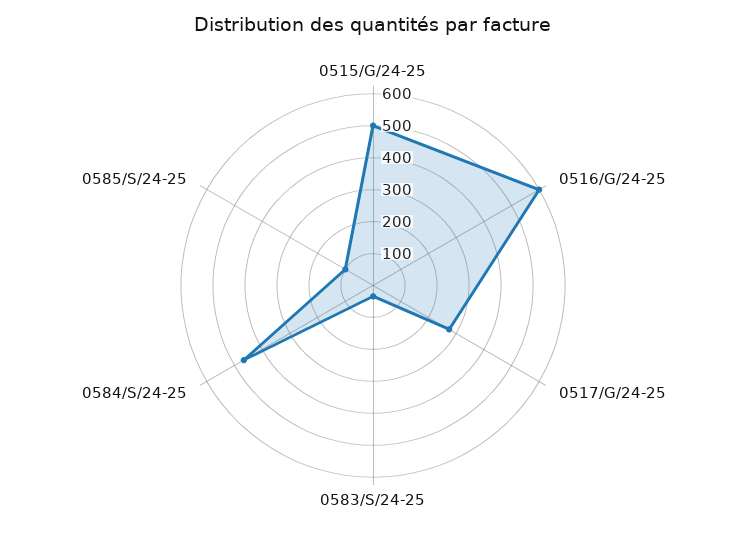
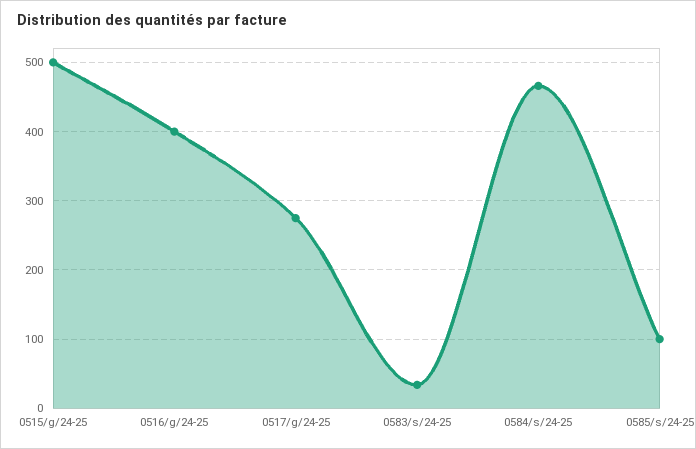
0516/G/24-25: 600 -> 400

